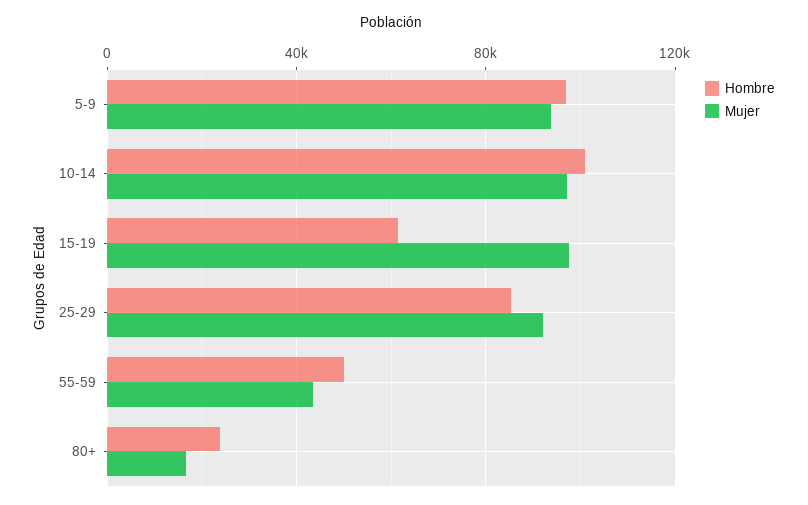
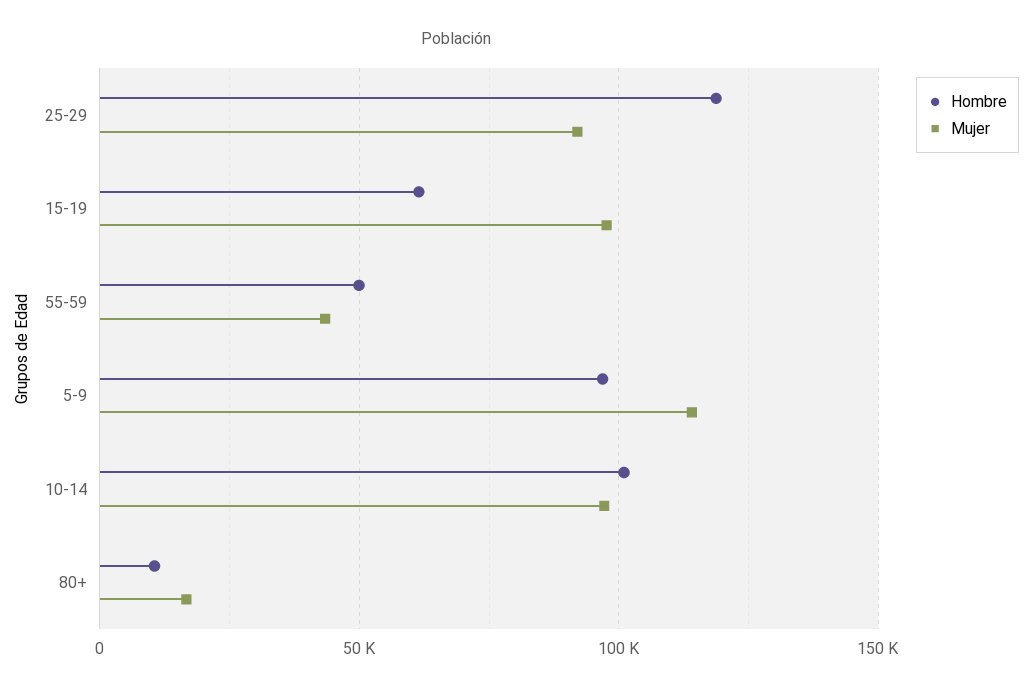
Mujer, 5-9: 95000 -> 115000
Hombre, 25-29: 85000 -> 120000
Hombre, 80+: 25000 -> 10000

